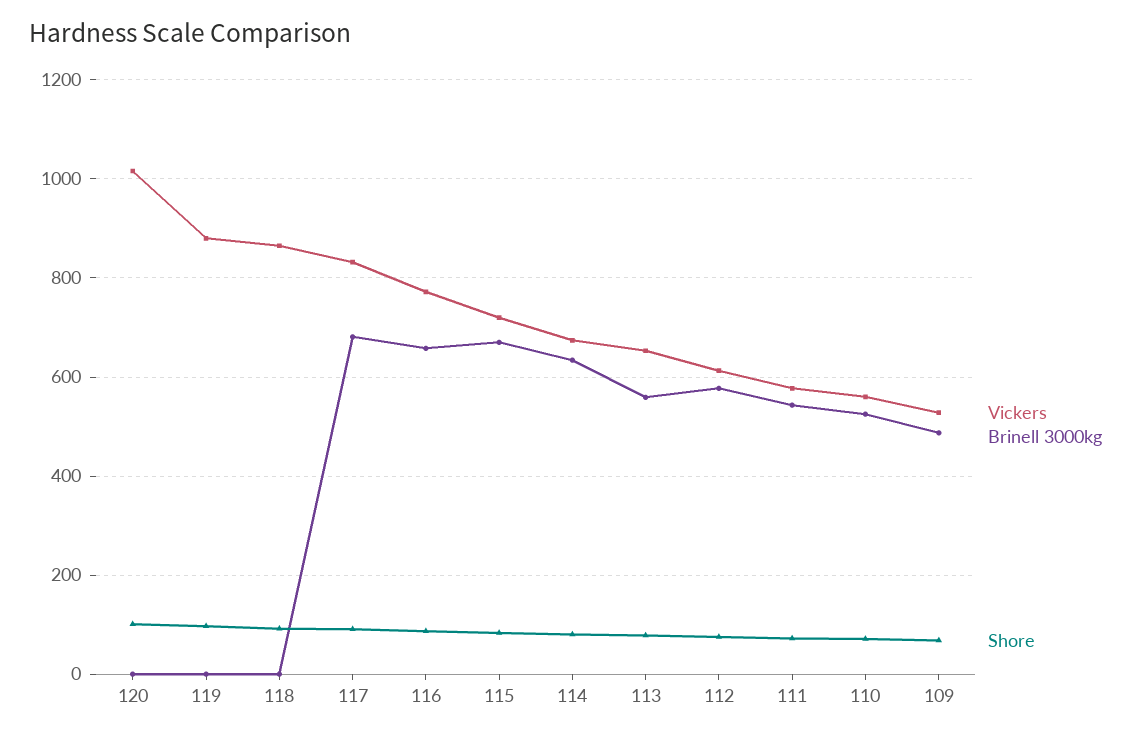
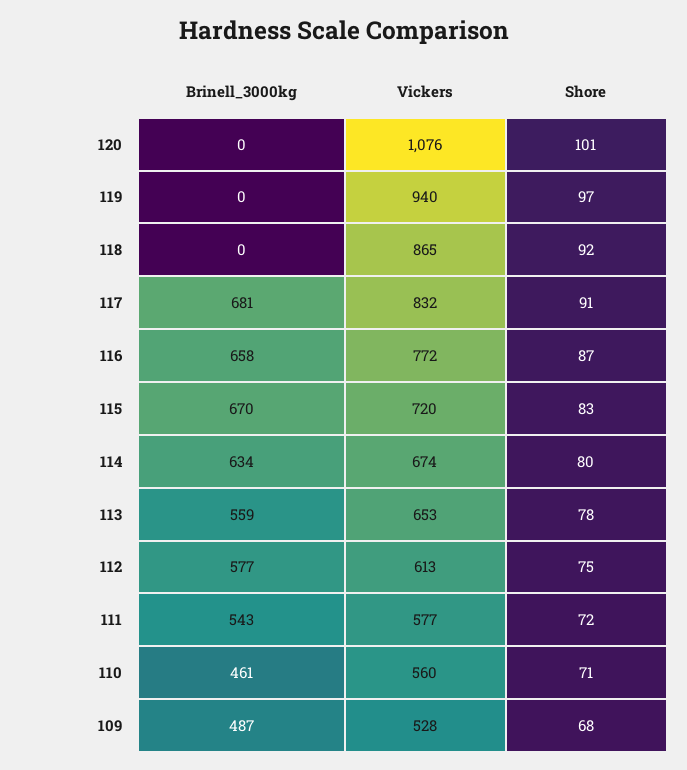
Vickers, 120: 1020 -> 1076
Vickers, 119: 880 -> 940
Brinell 3000kg, 110: 520 -> 461

